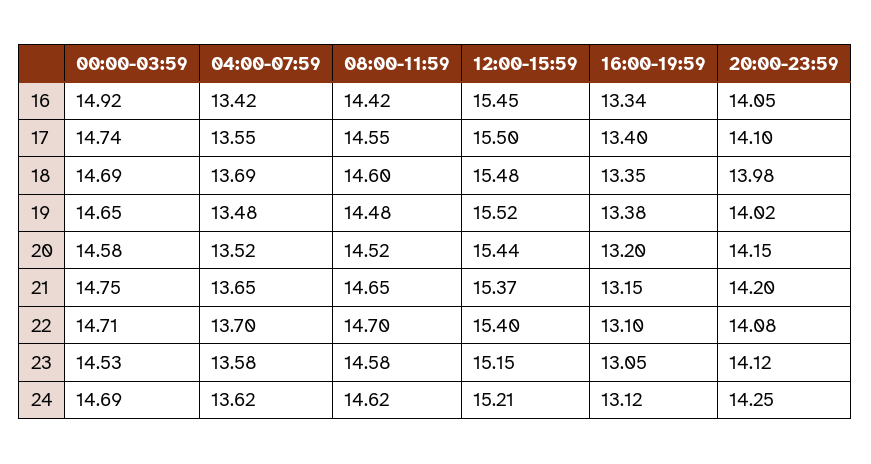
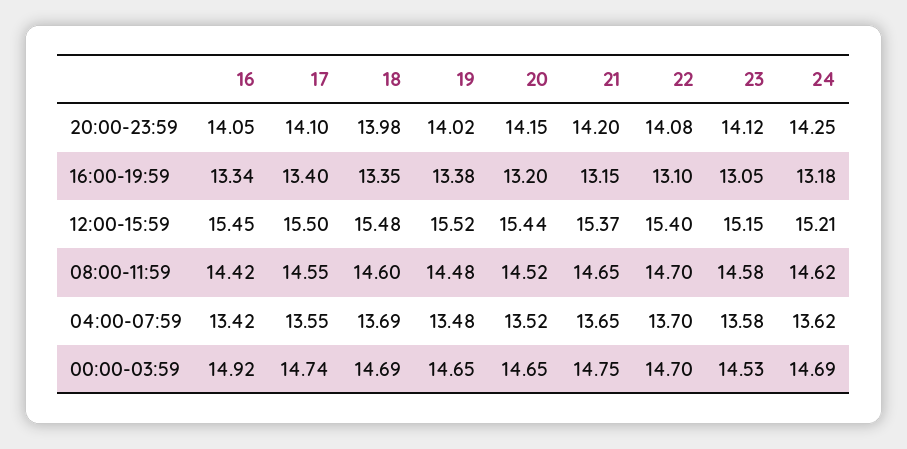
00:00-03:59, 20: 14.58 -> 14.65
00:00-03:59, 22: 14.71 -> 14.7
16:00-19:59, 24: 13.12 -> 13.18

